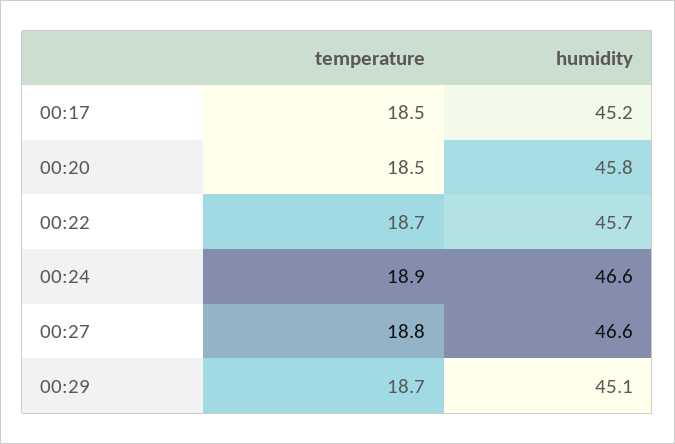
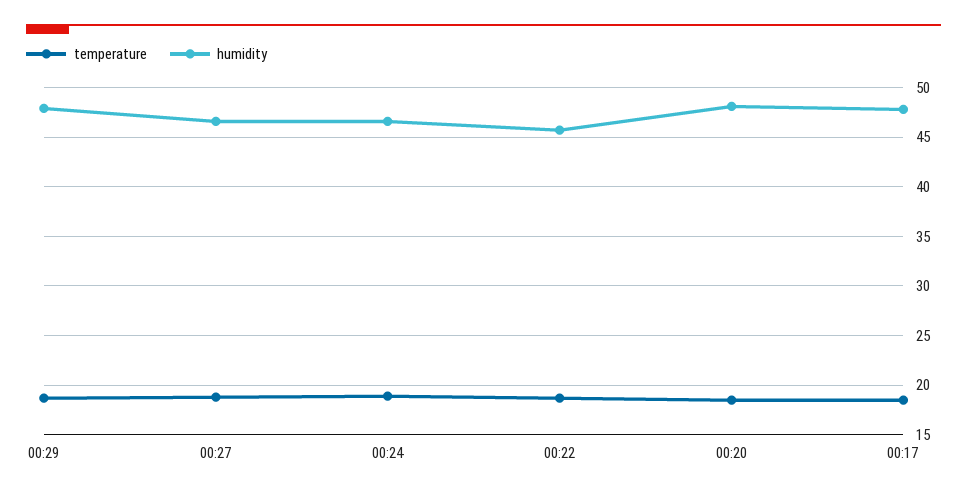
humidity, 00:17: 45.2 -> 48
humidity, 00:20: 45.8 -> 48
humidity, 00:29: 45.1 -> 48

